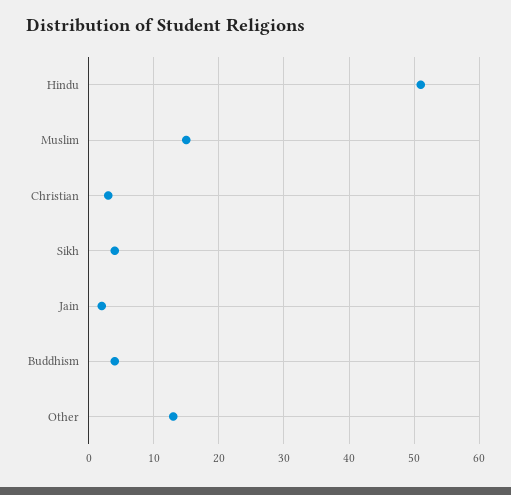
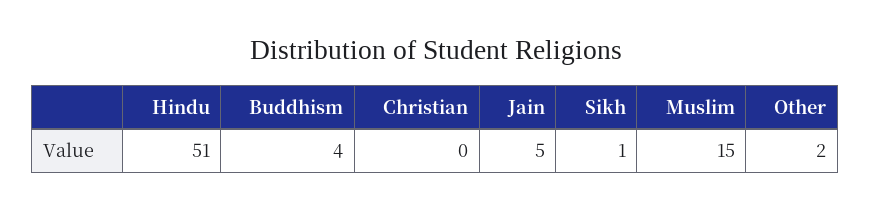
Christian: 3 -> 0
Sikh: 4 -> 1
Jain: 2 -> 5
Other: 13 -> 2

